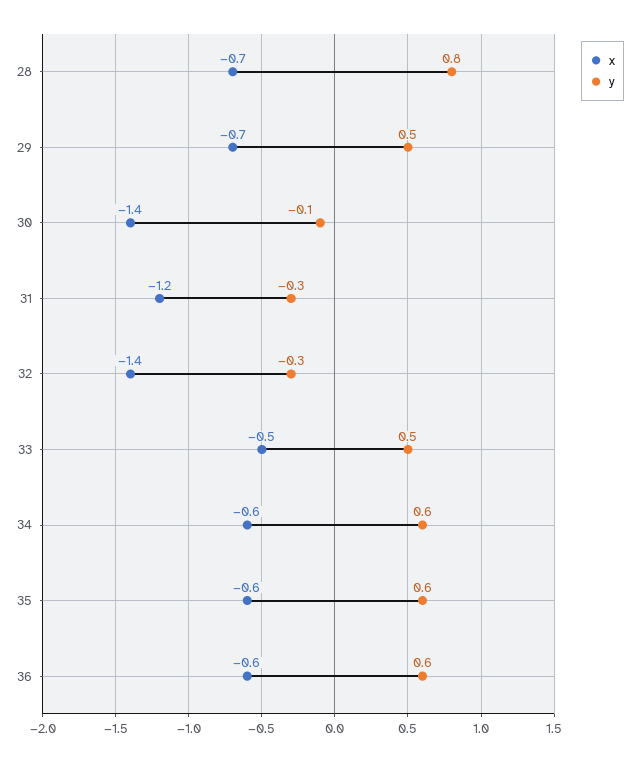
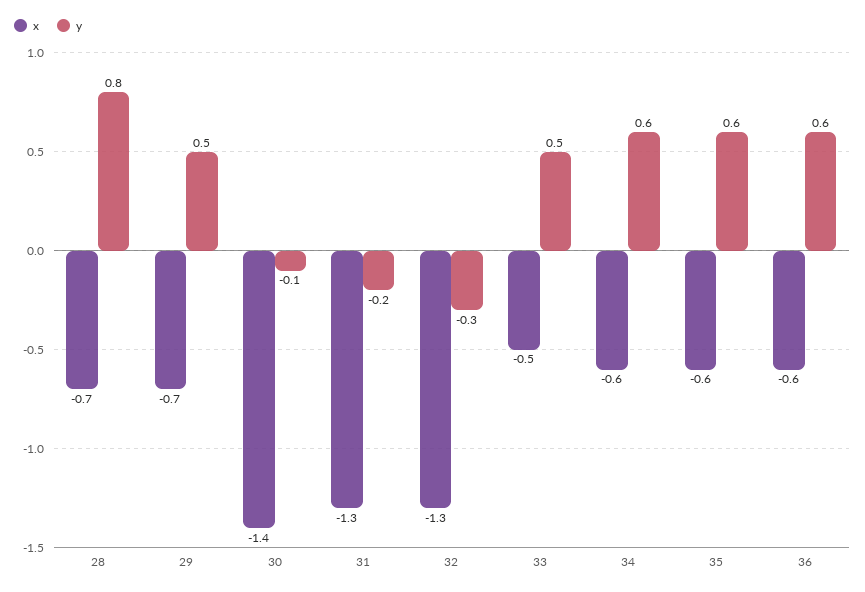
x, 31: -1.2 -> -1.3
y, 31: -0.3 -> -0.2
x, 32: -1.4 -> -1.3

